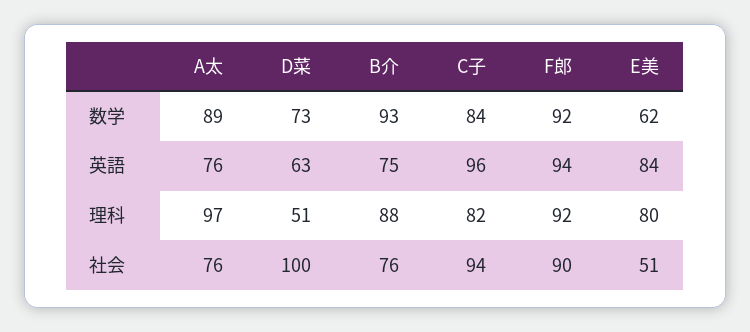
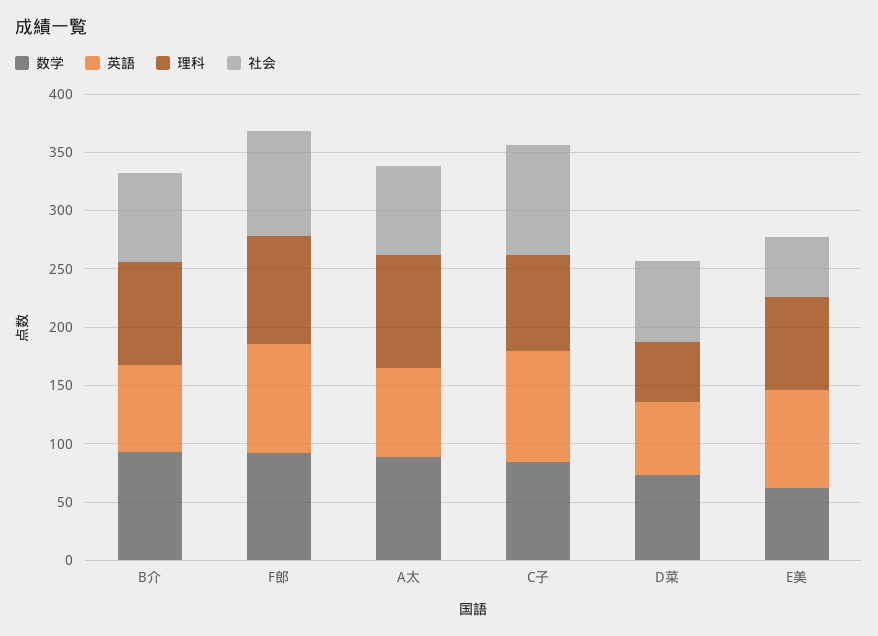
社会, D菜: 100 -> 70

